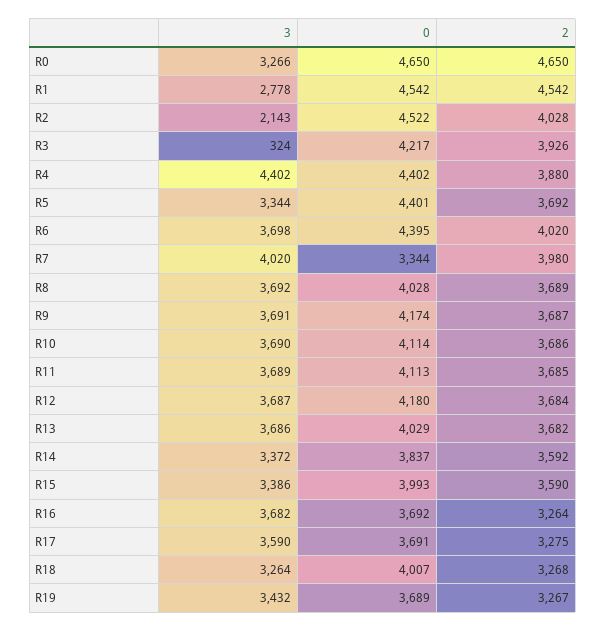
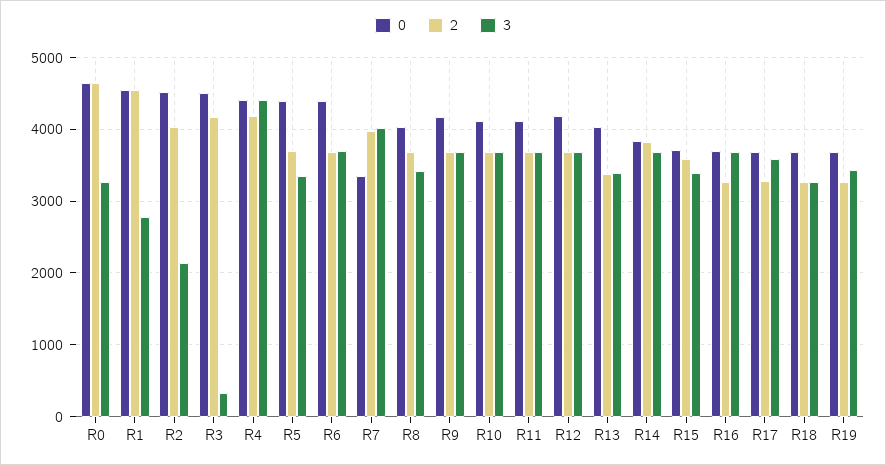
0, R3: 4217 -> 4500
2, R3: 3926 -> 4200
2, R4: 3880 -> 4200
2, R6: 4020 -> 3700
3, R8: 3692 -> 3400
3, R13: 3686 -> 3400
2, R13: 3682 -> 3400
3, R14: 3372 -> 3700
2, R14: 3592 -> 3800
0, R15: 3993 -> 3700
0, R18: 4007 -> 3700

